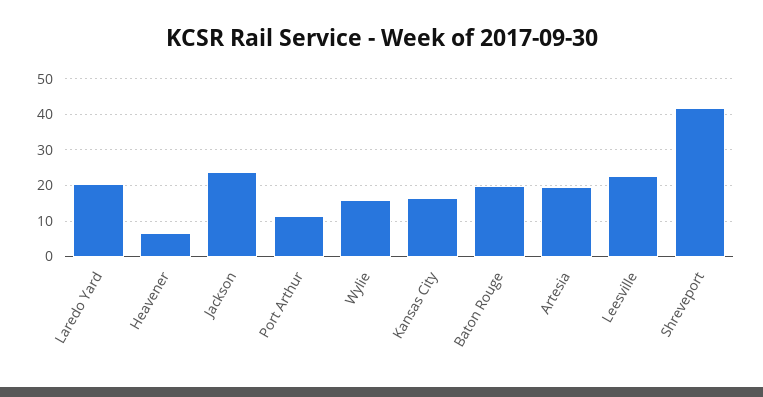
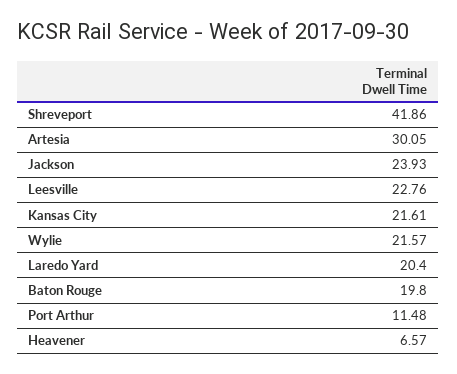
Wylie: 16 -> 21.57
Kansas City: 16 -> 21.61
Artesia: 20 -> 30.05

